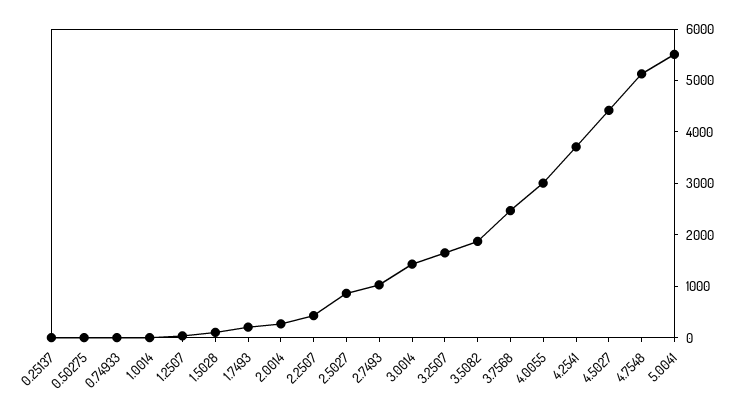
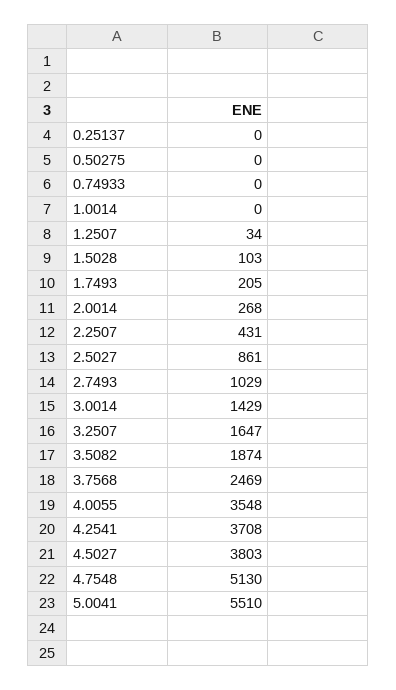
4.0055: 3000 -> 3548
4.5027: 4400 -> 3803

